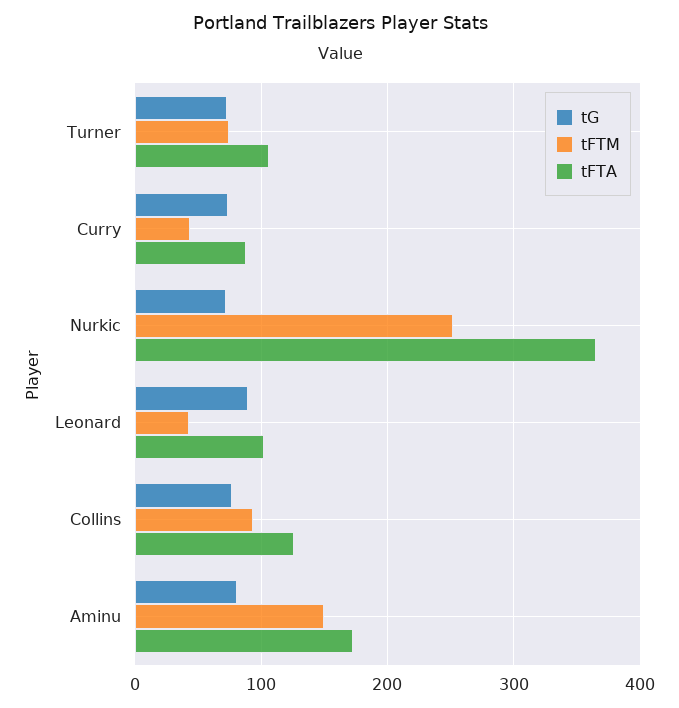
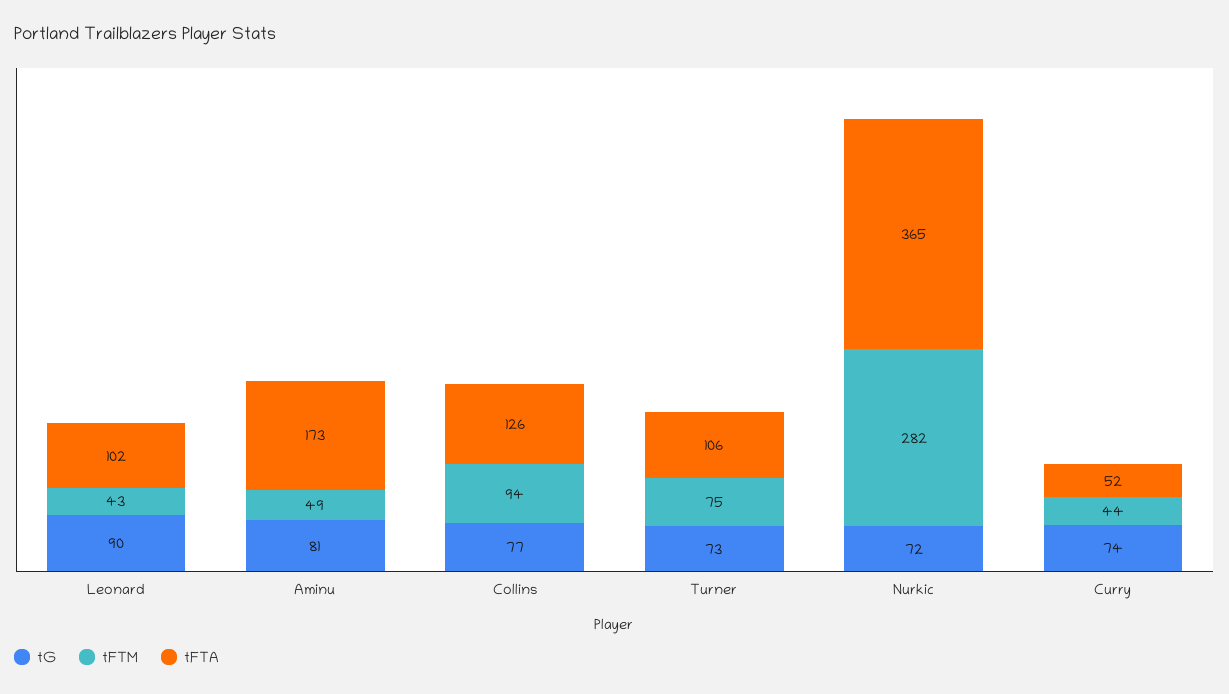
tFTA, Curry: 90 -> 52
tFTM, Nurkic: 250 -> 282
tFTM, Aminu: 150 -> 49

